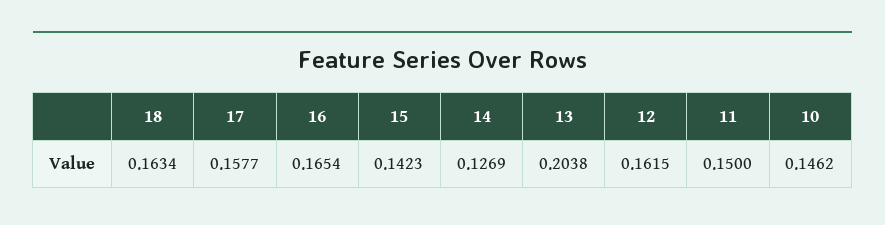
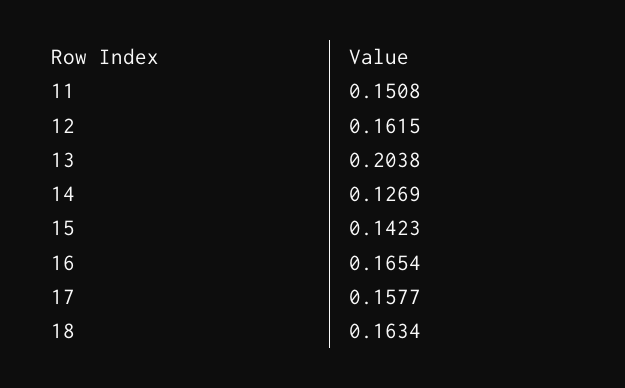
11: 0.15 -> 0.1508
10: 0.1462 -> none

